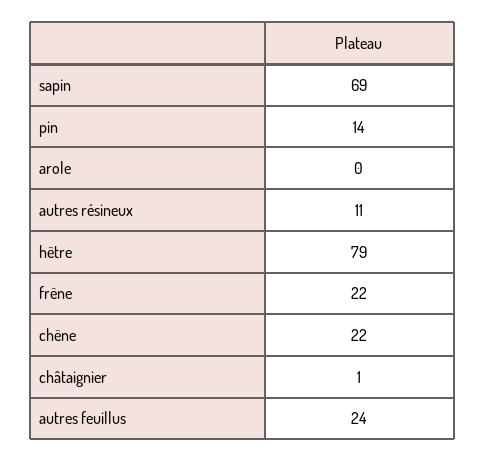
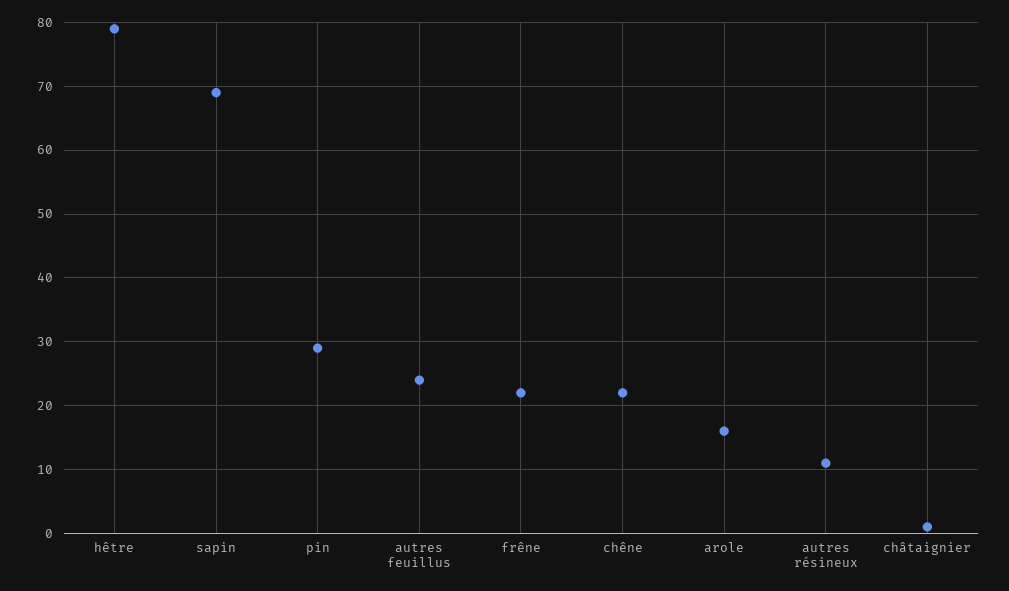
pin: 14 -> 29
arole: 0 -> 16

